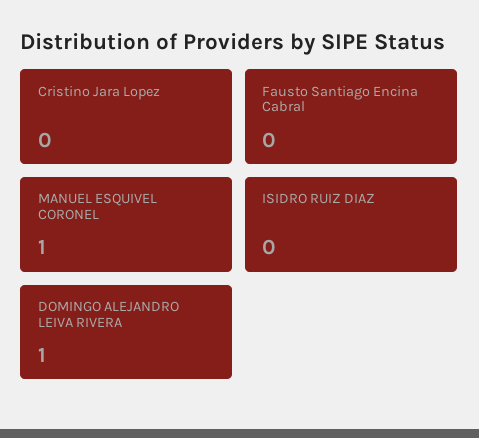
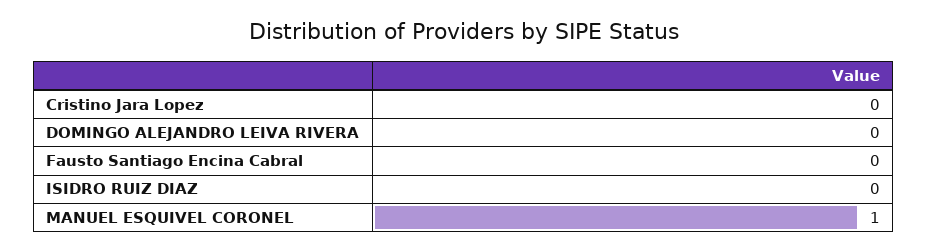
DOMINGO ALEJANDRO LEIVA RIVERA: 1 -> 0

